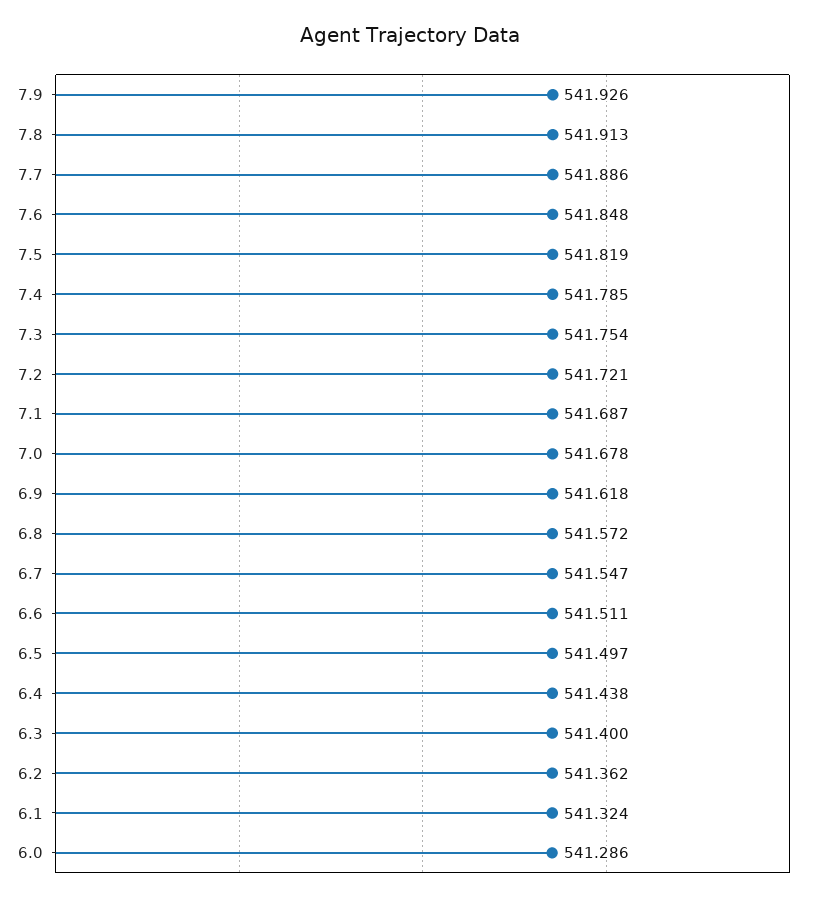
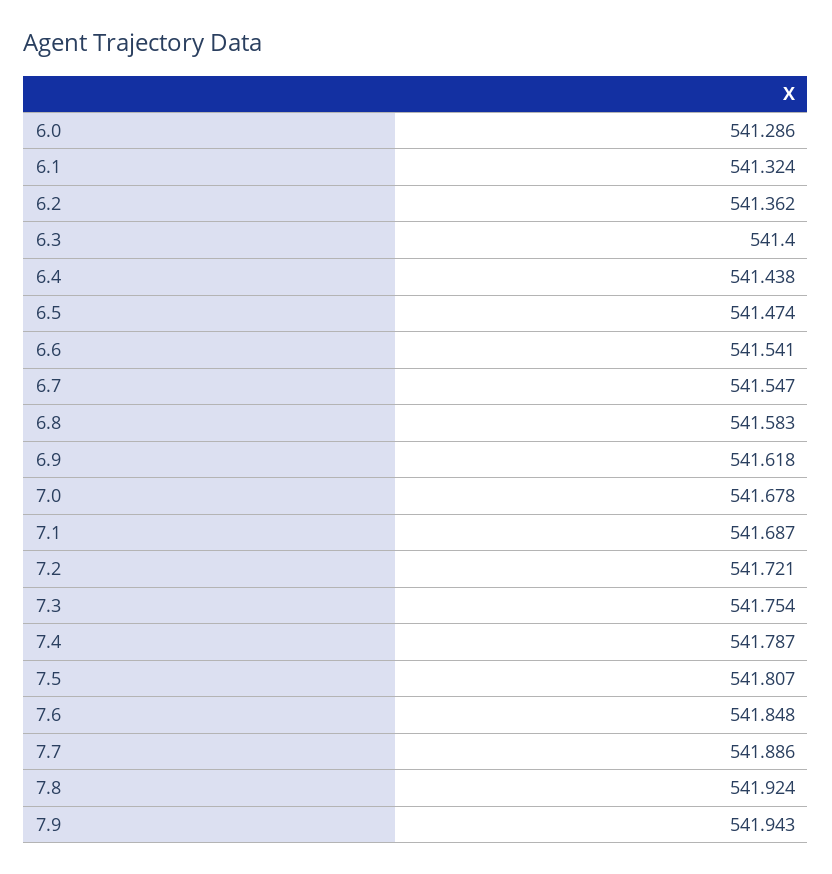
7.9: 541.926 -> 541.943
7.8: 541.913 -> 541.924
7.5: 541.819 -> 541.807
7.4: 541.785 -> 541.787
6.8: 541.572 -> 541.583
6.6: 541.511 -> 541.541
6.5: 541.497 -> 541.474

